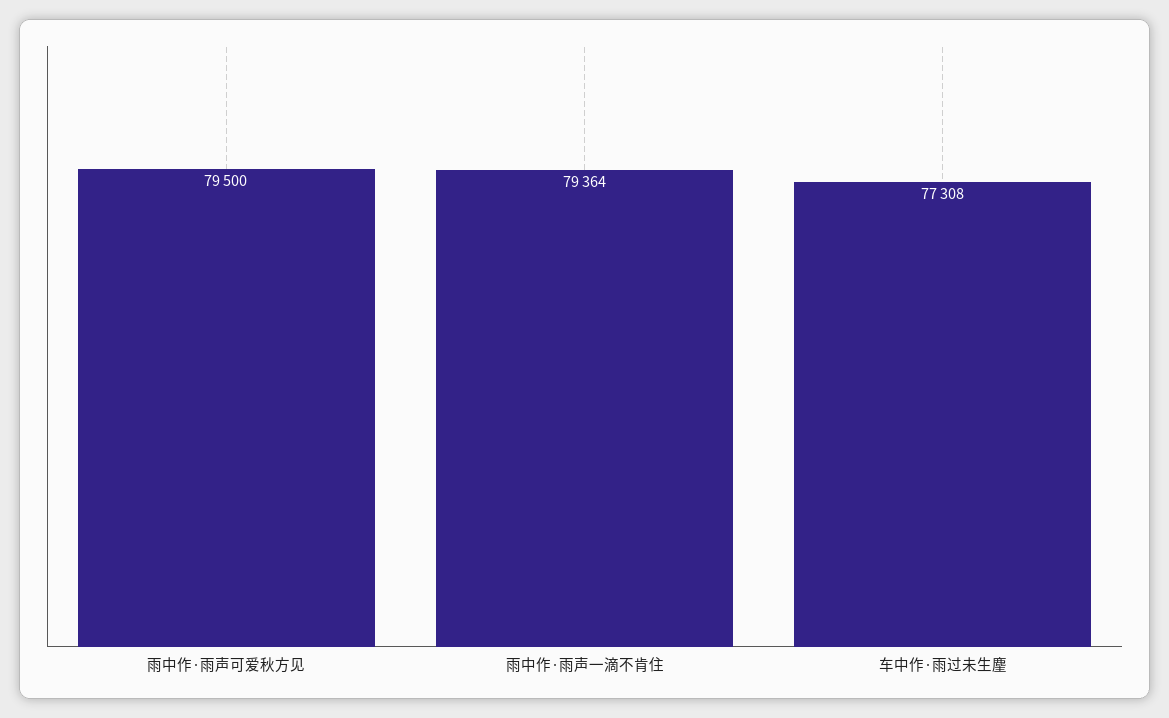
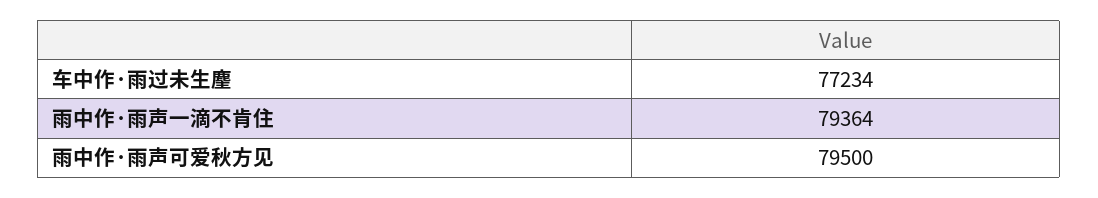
车中作·雨过未生麈: 77308 -> 77234

